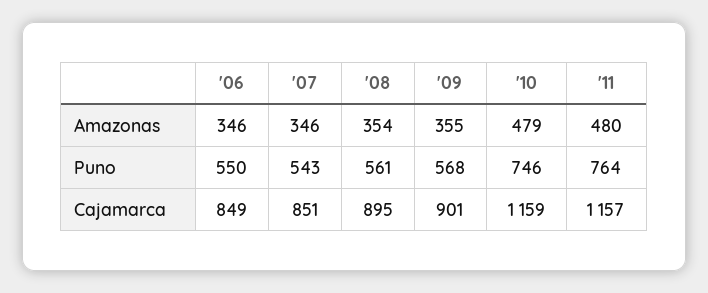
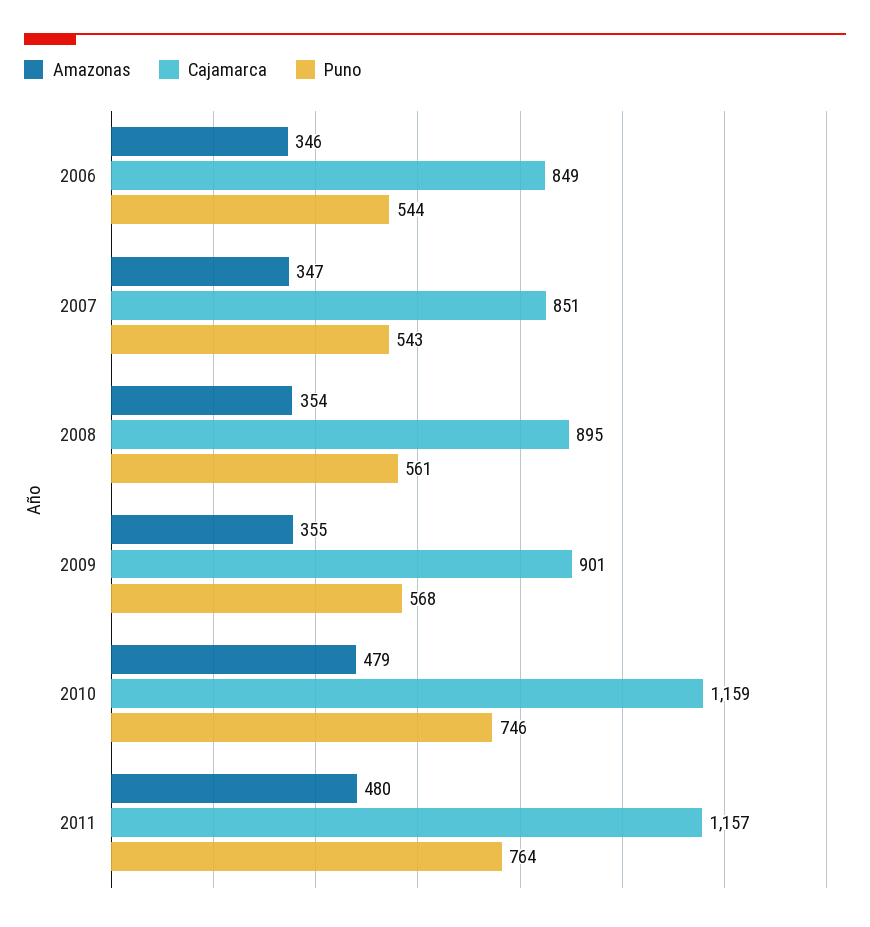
Amazonas, '07: 346 -> 347
Puno, '06: 550 -> 544

